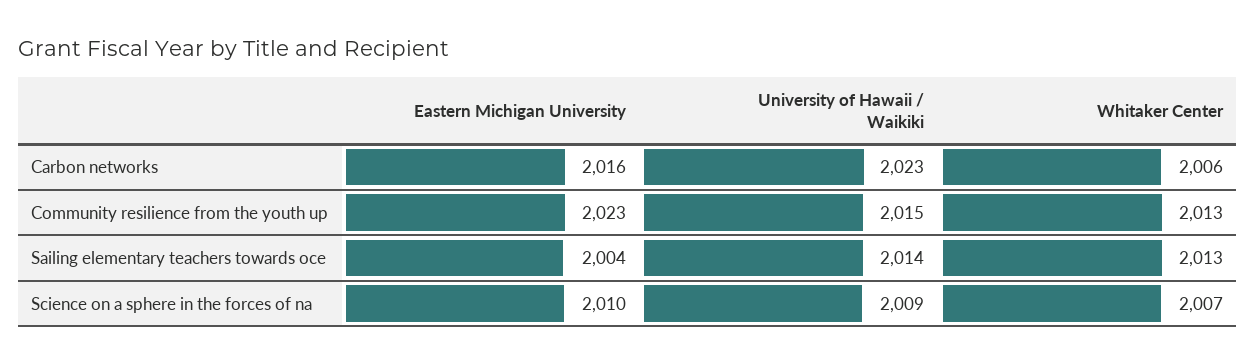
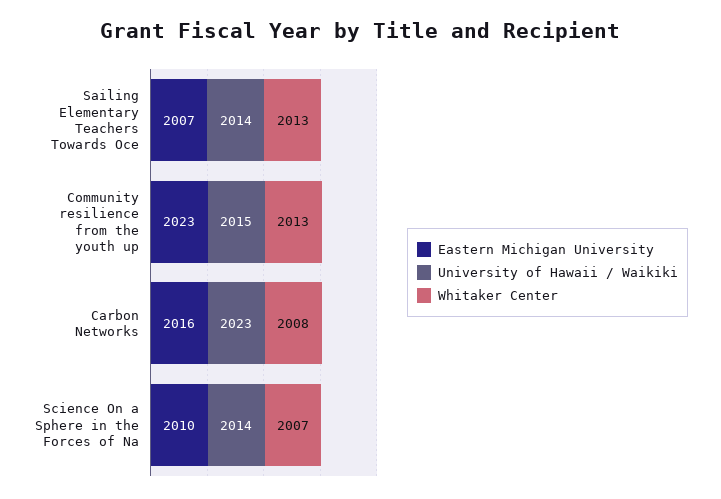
Whitaker Center, Carbon networks: 2006 -> 2008
Eastern Michigan University, Sailing elementary teachers towards oce: 2004 -> 2007
University of Hawaii / Waikiki, Science on a sphere in the forces of na: 2009 -> 2014

